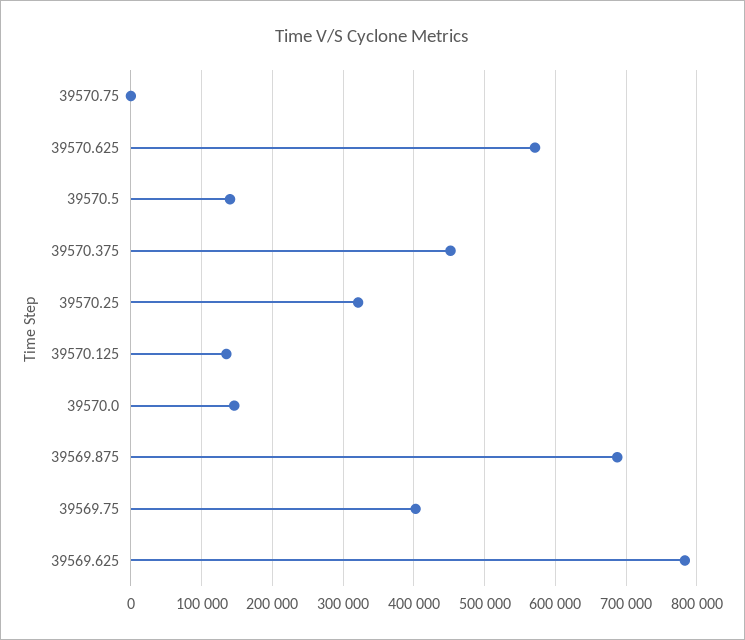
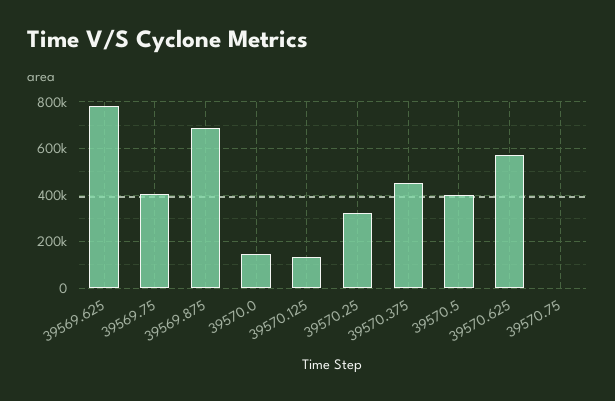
39570.5: 140000 -> 400000

